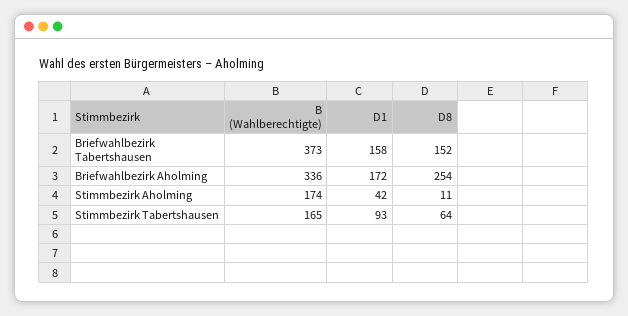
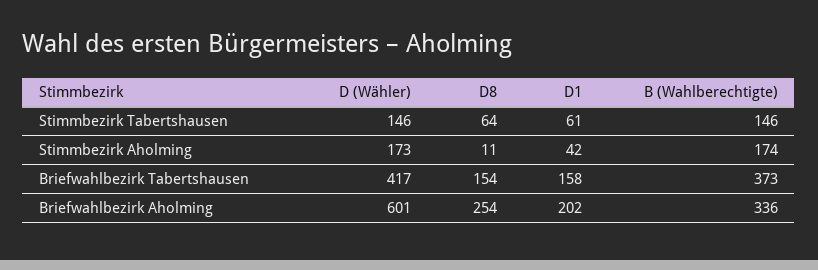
D8, Briefwahlbezirk Tabertshausen: 152 -> 154
D1, Briefwahlbezirk Aholming: 172 -> 202
B (Wahlberechtigte), Stimmbezirk Tabertshausen: 165 -> 146
D1, Stimmbezirk Tabertshausen: 93 -> 61
D (Wähler), Stimmbezirk Tabertshausen: none -> 146
D (Wähler), Stimmbezirk Aholming: none -> 173
D (Wähler), Briefwahlbezirk Tabertshausen: none -> 417
D (Wähler), Briefwahlbezirk Aholming: none -> 601

